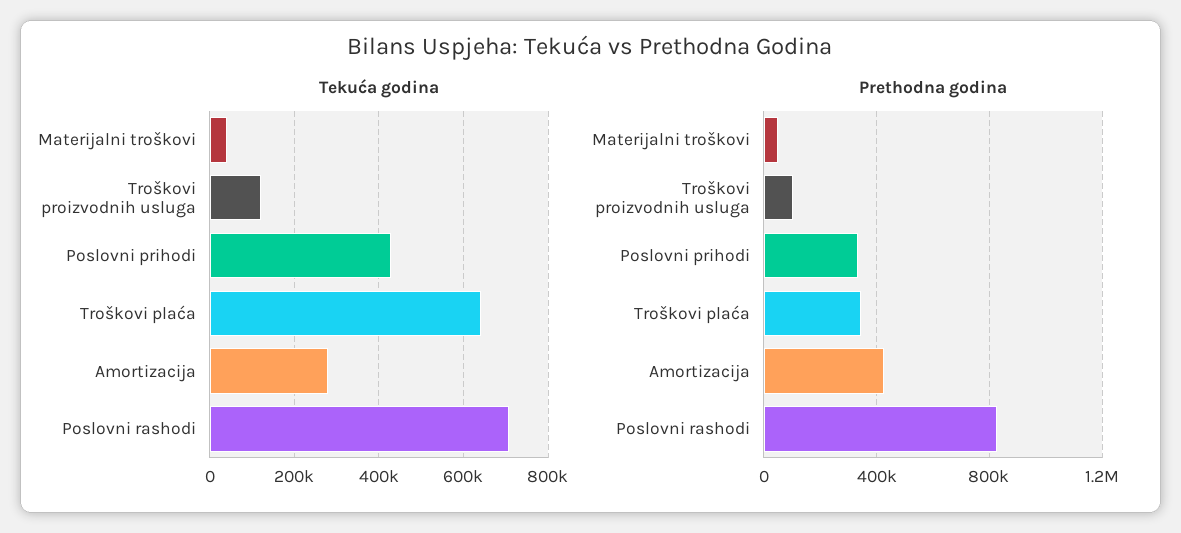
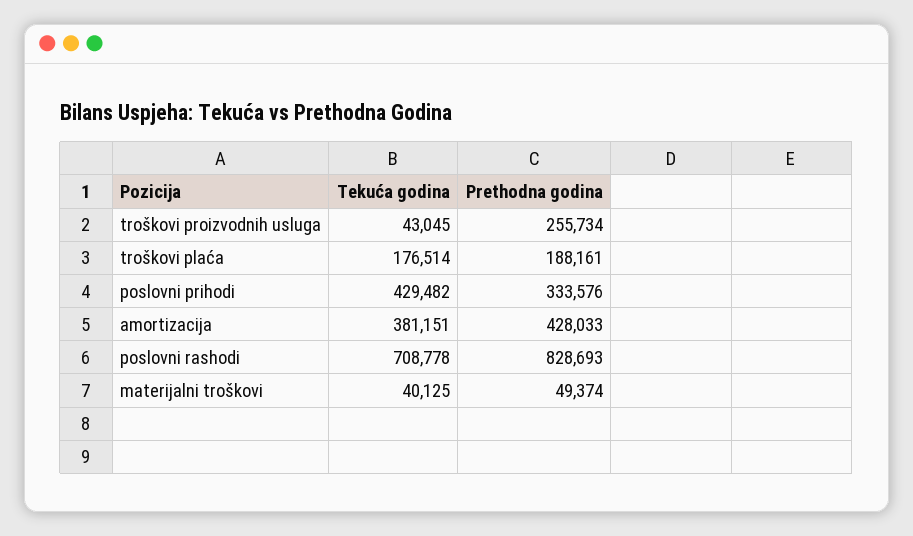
Tekuća godina, Troškovi proizvodnih usluga: 120000 -> 43045
Tekuća godina, Troškovi plaća: 640000 -> 176514
Tekuća godina, Amortizacija: 280000 -> 381151
Prethodna godina, Troškovi proizvodnih usluga: 100000 -> 255734
Prethodna godina, Troškovi plaća: 350000 -> 188161

